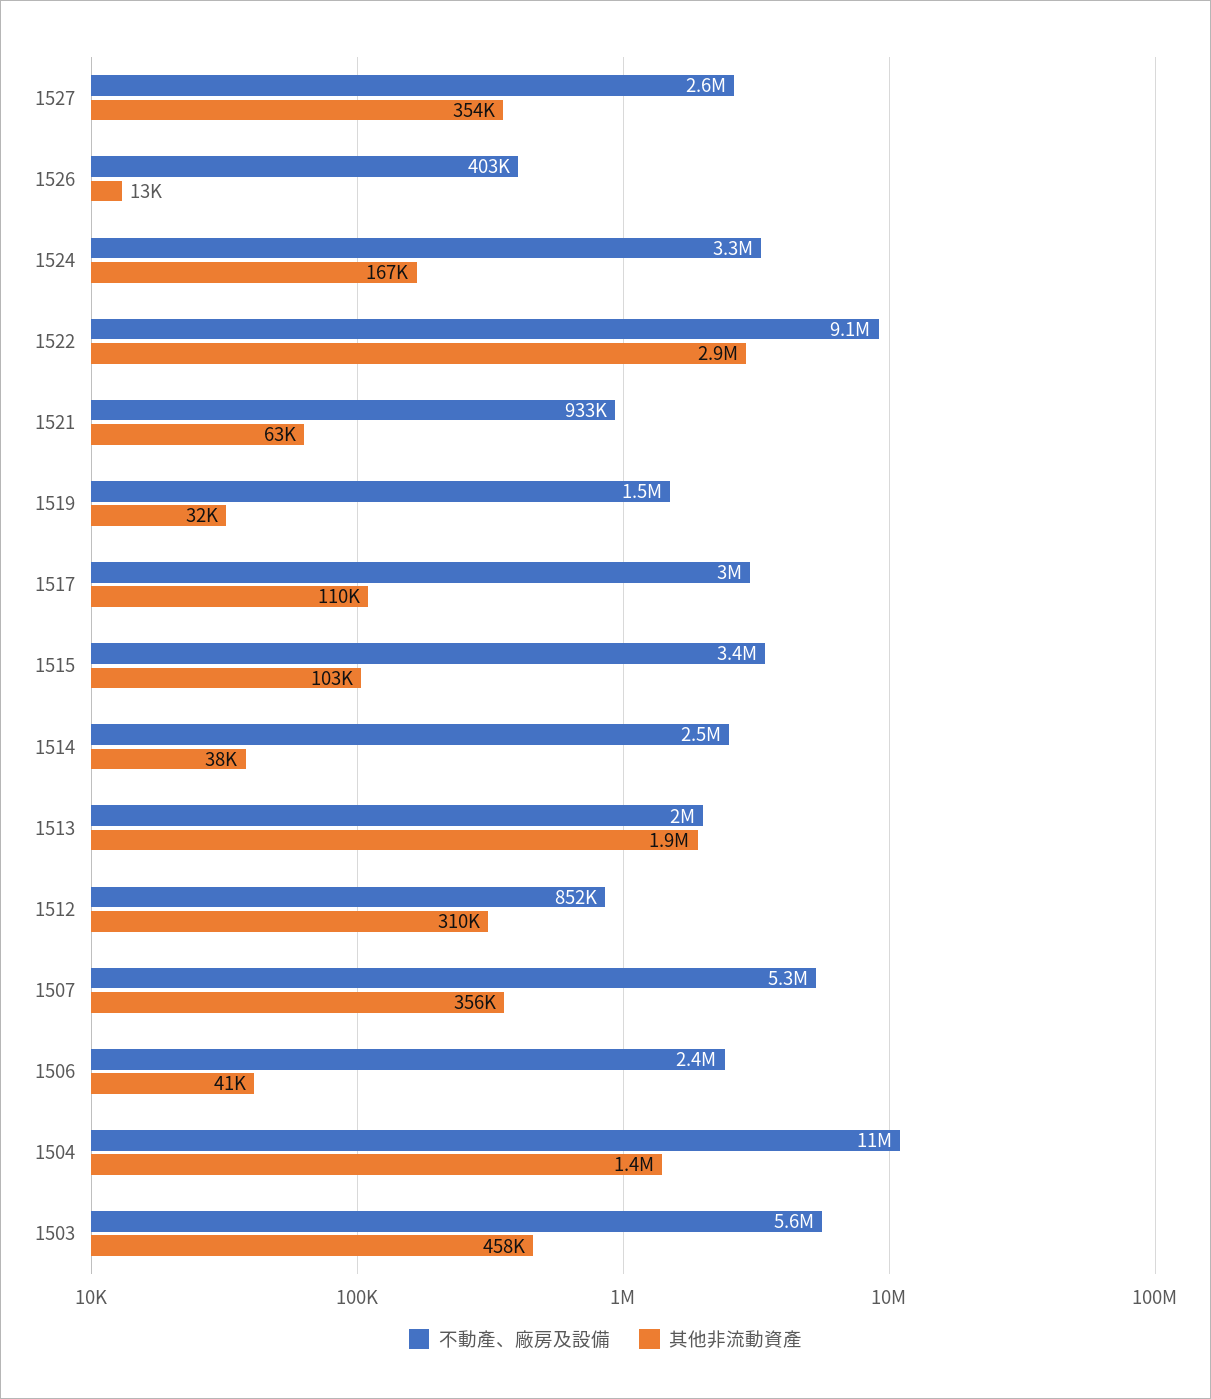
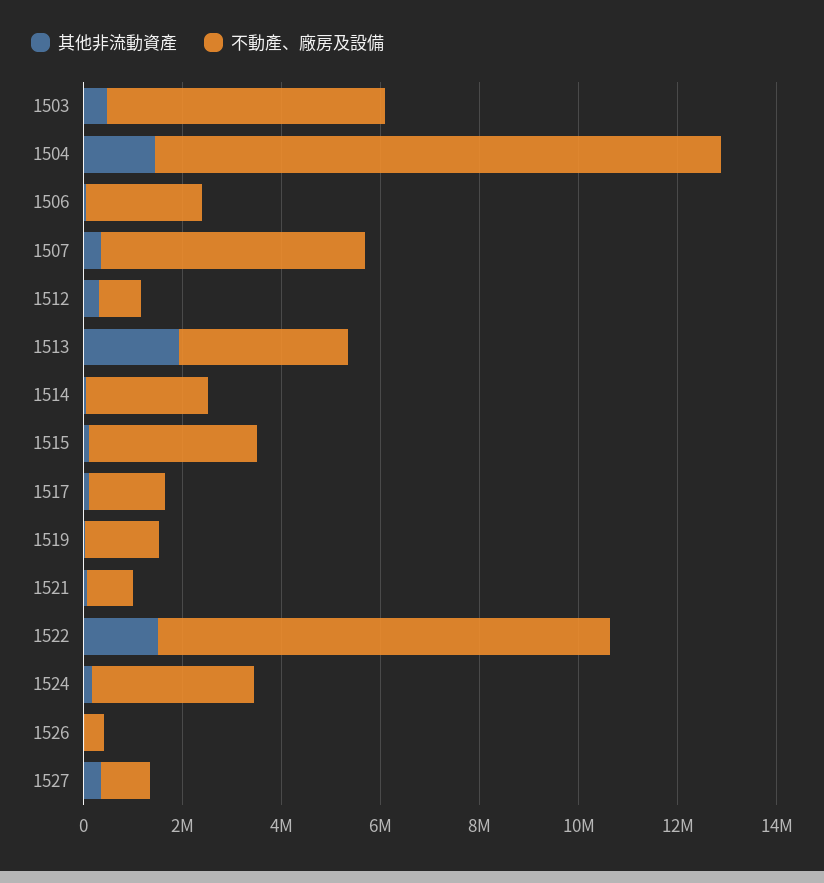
不動產、廠房及設備, 1527: 2600000 -> 1000000
其他非流動資產, 1522: 2900000 -> 1500000
不動產、廠房及設備, 1517: 3000000 -> 1500000
不動產、廠房及設備, 1513: 2000000 -> 3500000

